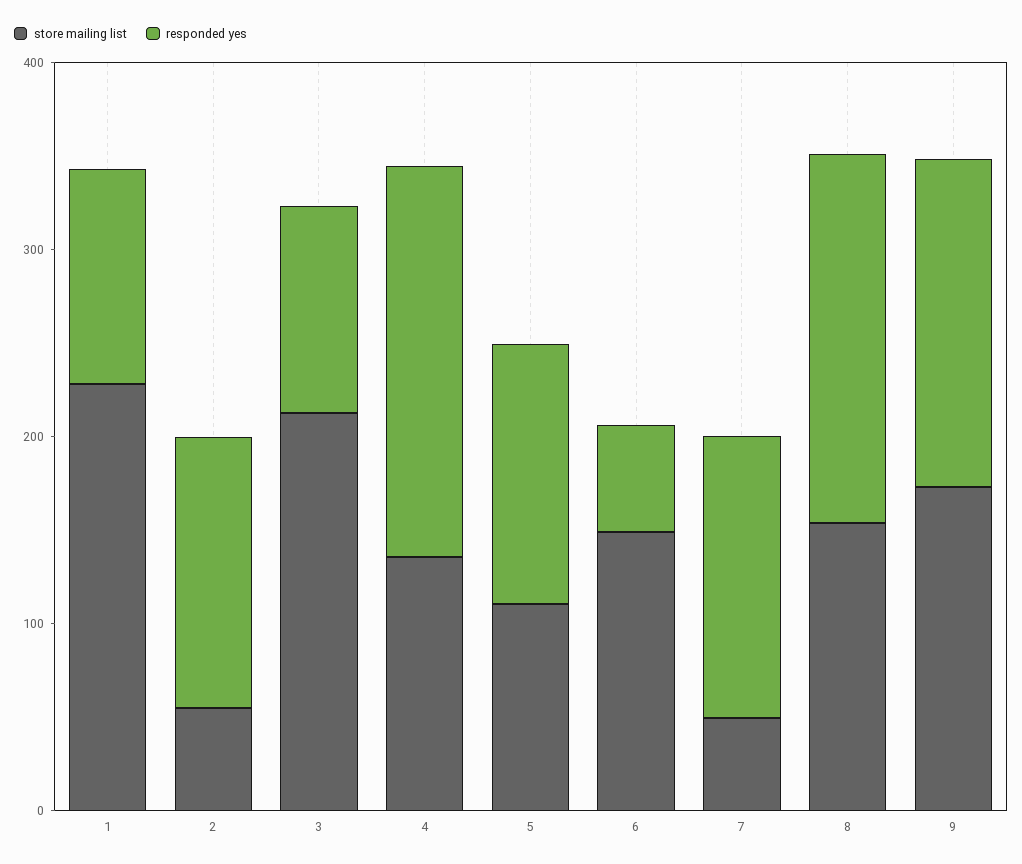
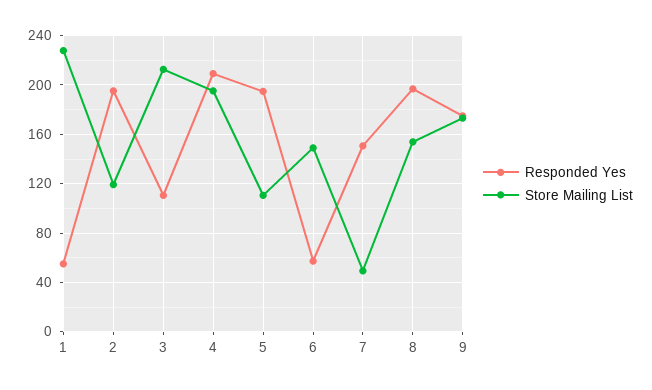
responded yes, 1: 120 -> 55
store mailing list, 2: 60 -> 120
responded yes, 2: 140 -> 195
store mailing list, 4: 140 -> 195
responded yes, 5: 140 -> 195

